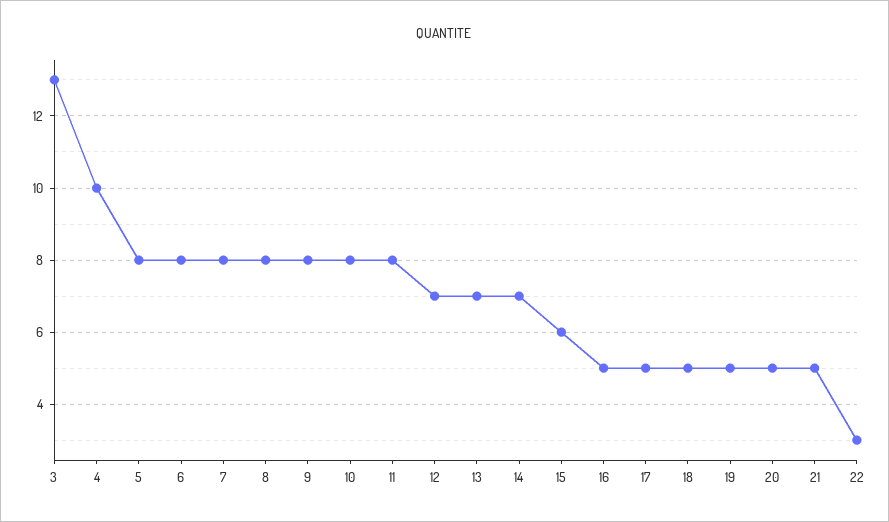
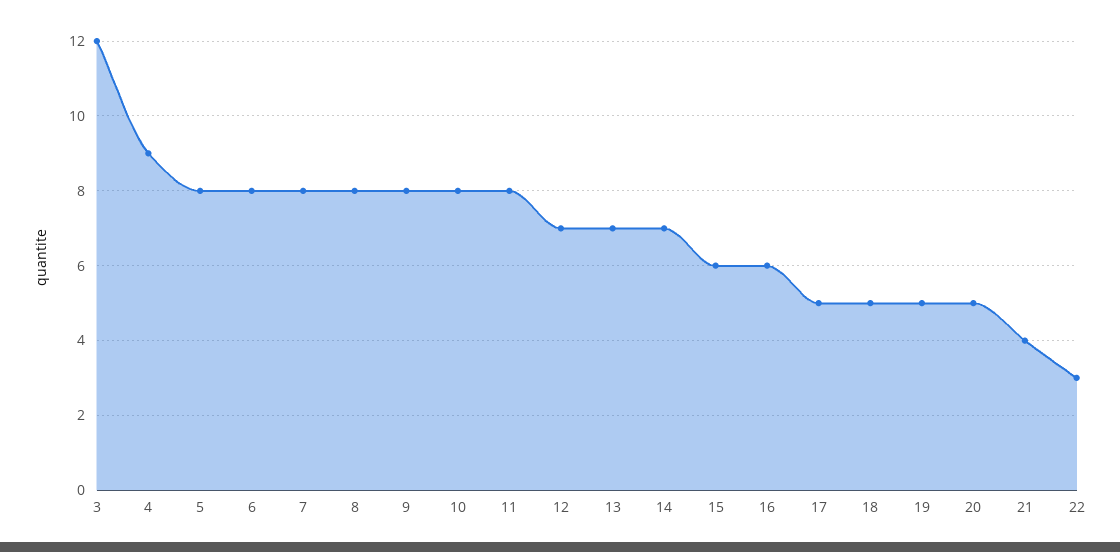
3: 13 -> 12
4: 10 -> 9
16: 5 -> 6
21: 5 -> 4

